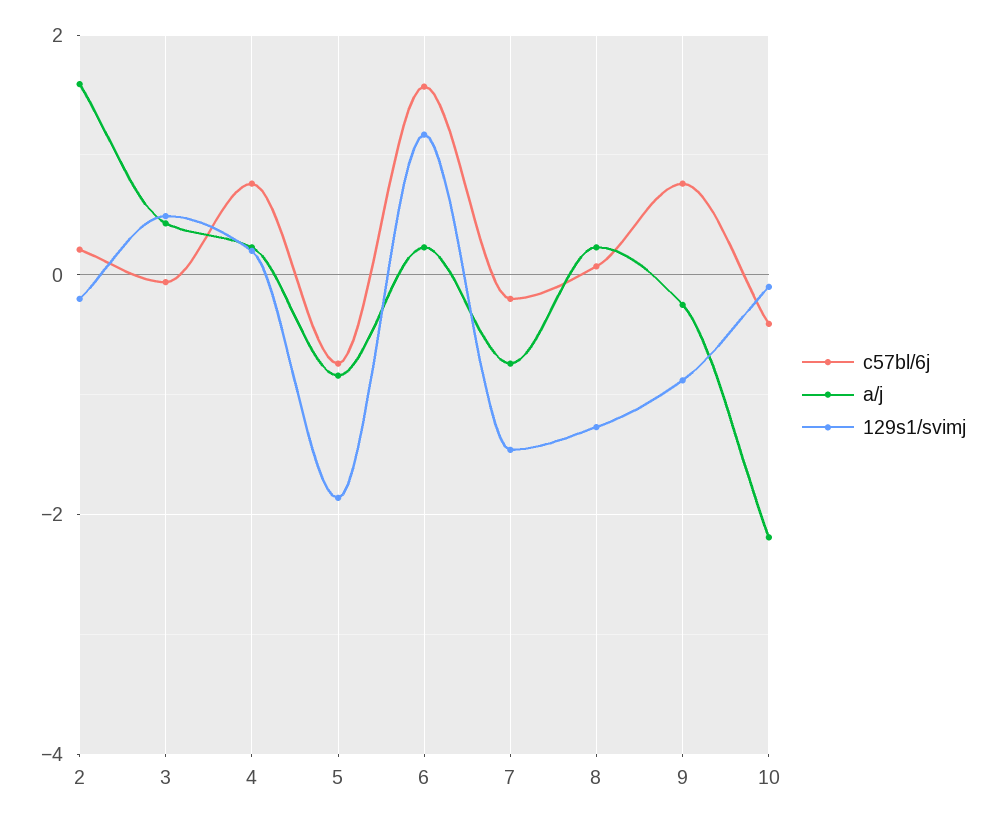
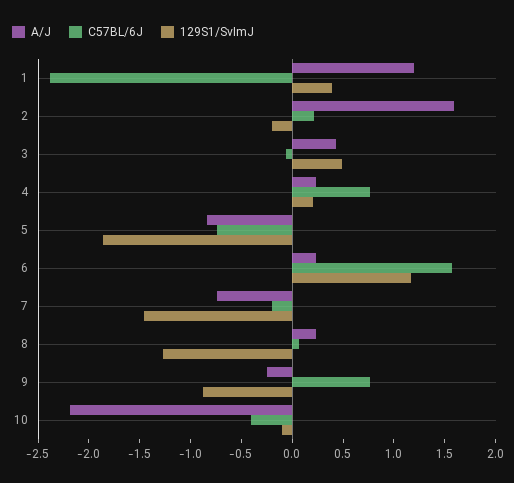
a/j, 1: none -> 1.2
c57bl/6j, 1: none -> -2.4
129s1/svimj, 1: none -> 0.4

